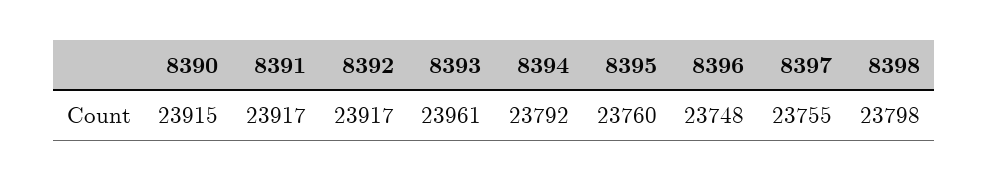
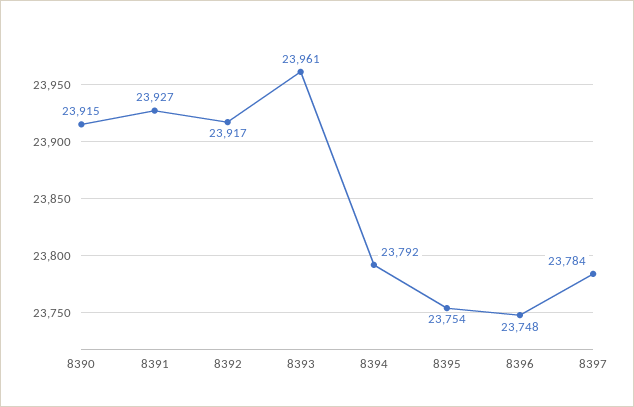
8391: 23917 -> 23927
8395: 23760 -> 23754
8397: 23755 -> 23784
8398: 23798 -> none

